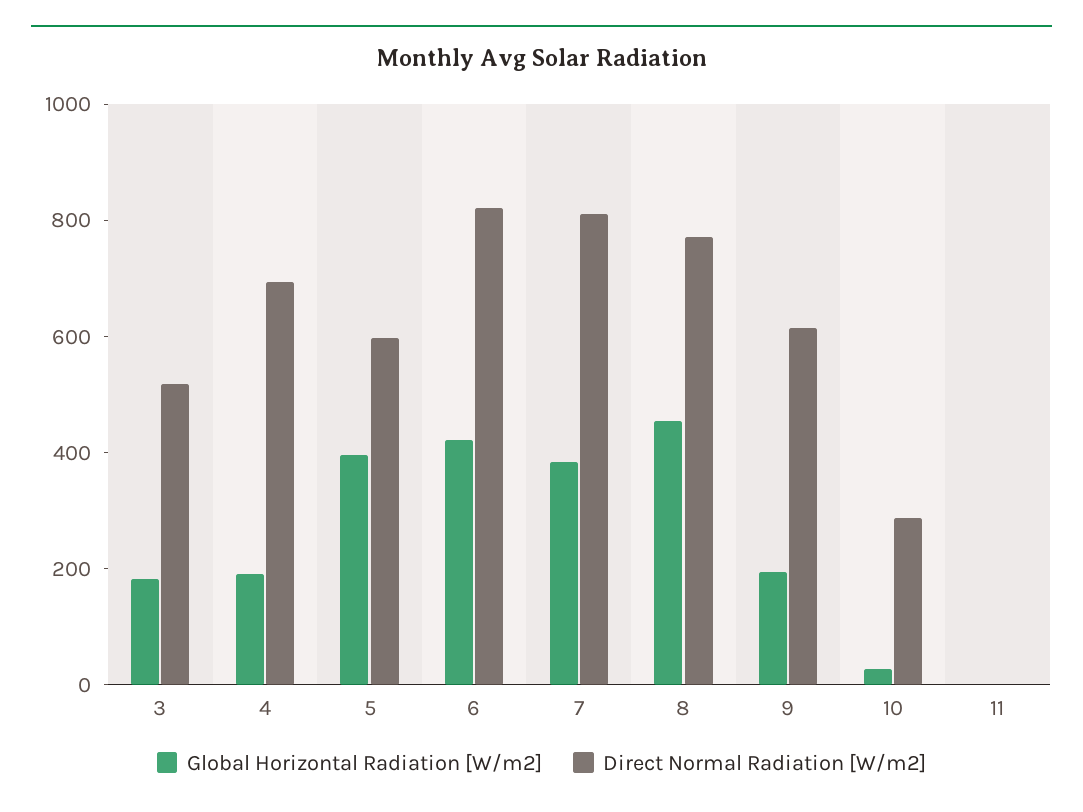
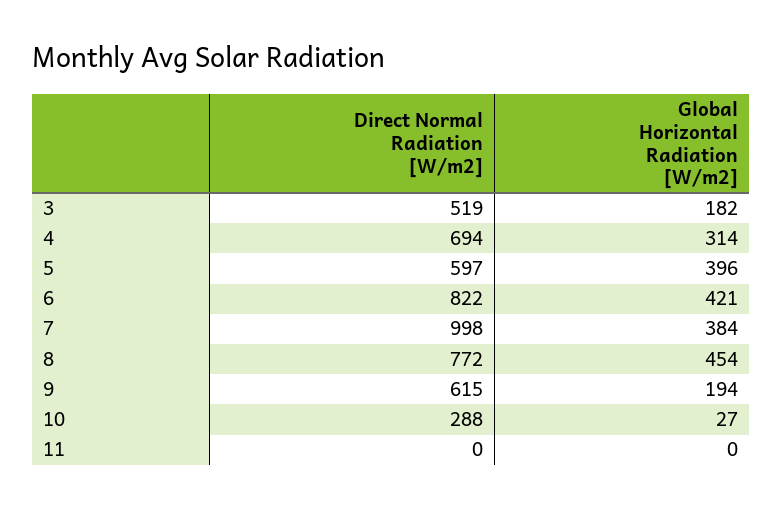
Global Horizontal Radiation [W/m2], 4: 200 -> 314
Direct Normal Radiation [W/m2], 7: 800 -> 998

